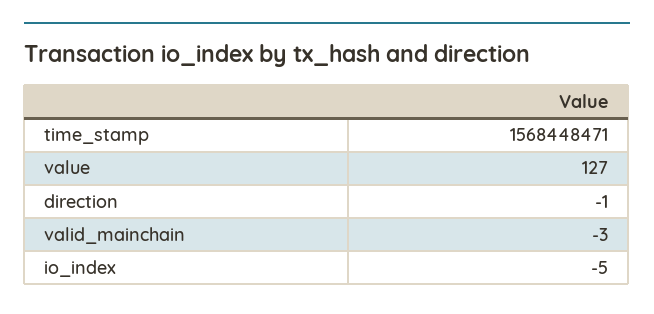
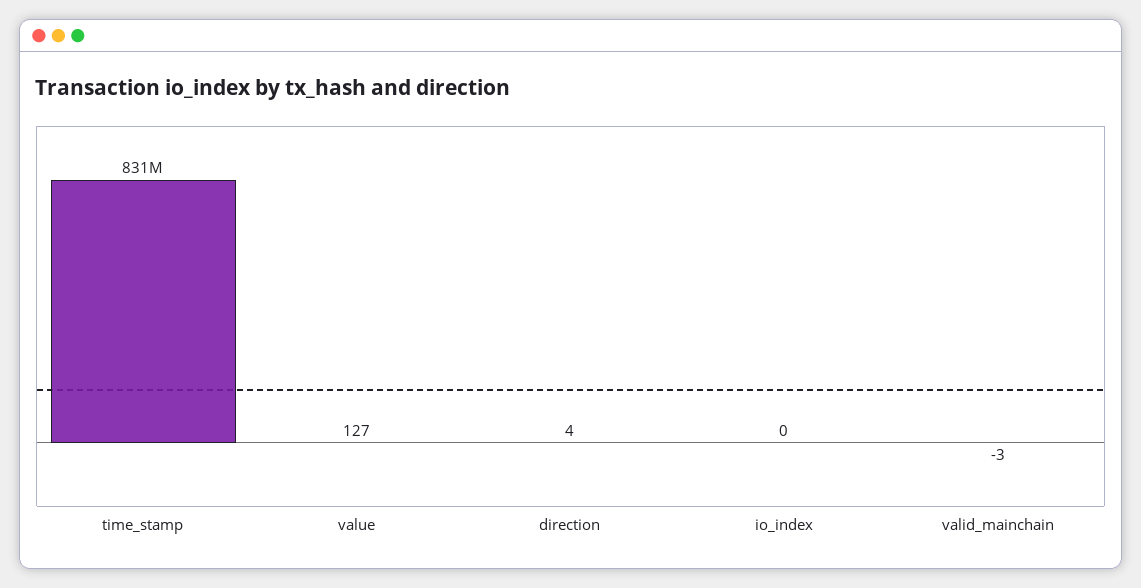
time_stamp: 1568448471 -> 831000000
direction: -1 -> 4
io_index: -5 -> 0

